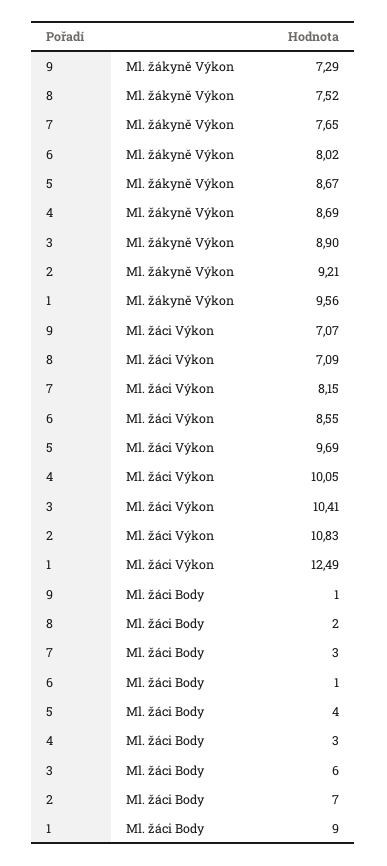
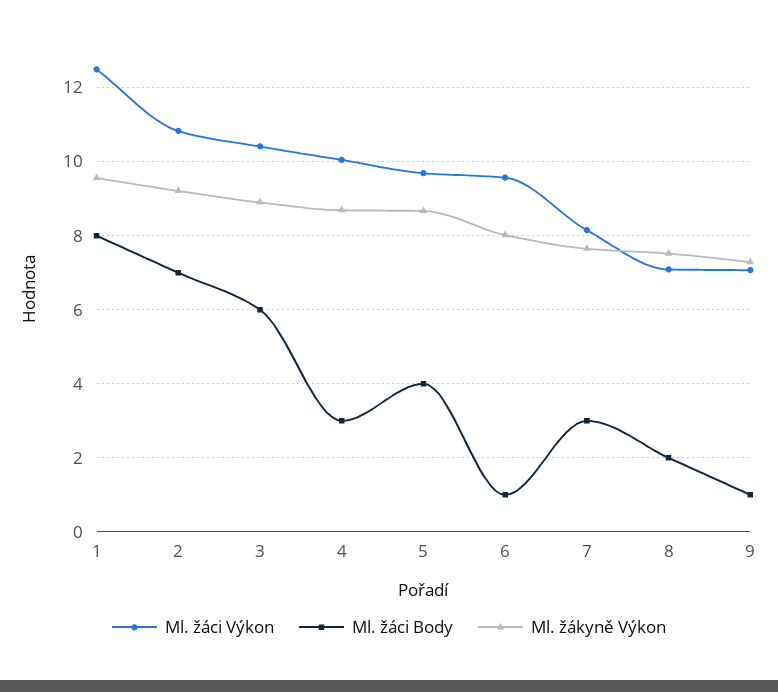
Ml. žáci Výkon, 6: 8.55 -> 9.6
Ml. žáci Body, 1: 9 -> 8

